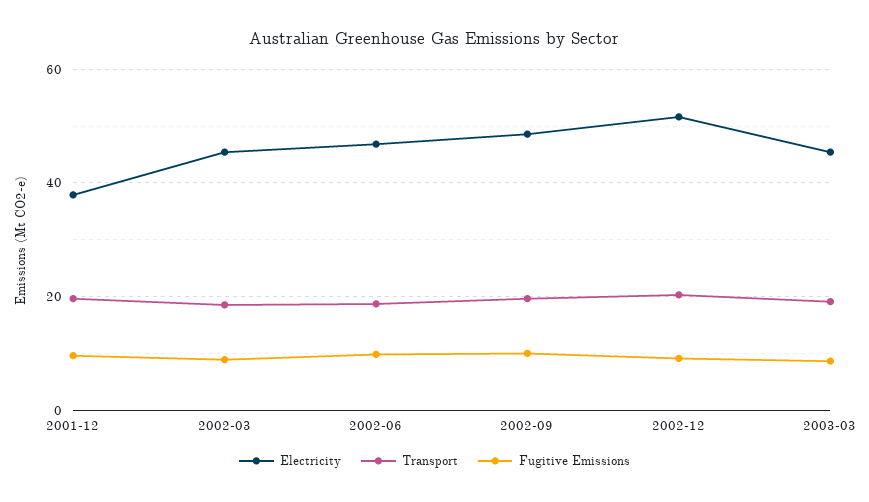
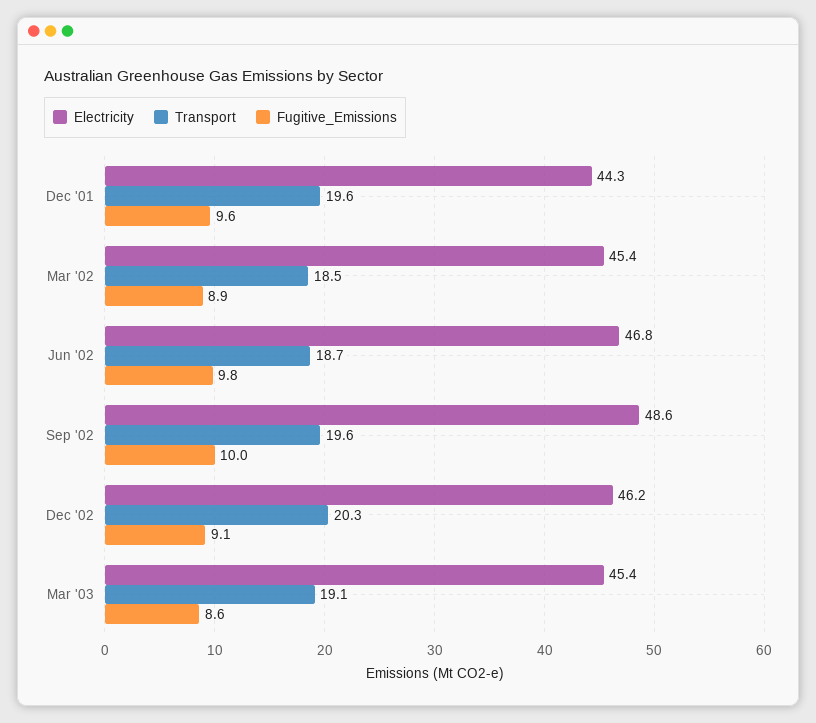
Electricity, 2001-12: 38 -> 44.3
Electricity, 2002-12: 52 -> 46.2

